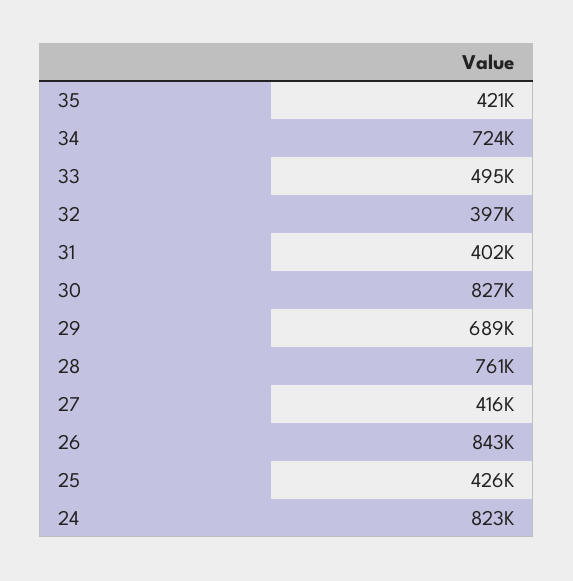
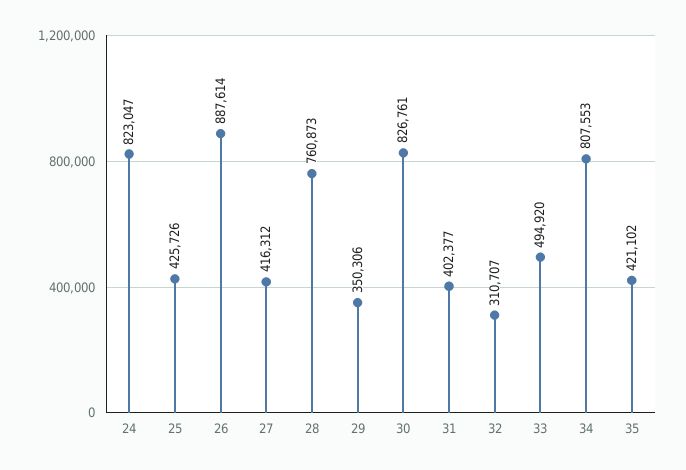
34: 724000 -> 807553
32: 397000 -> 310707
29: 689000 -> 350306
26: 843000 -> 887614

